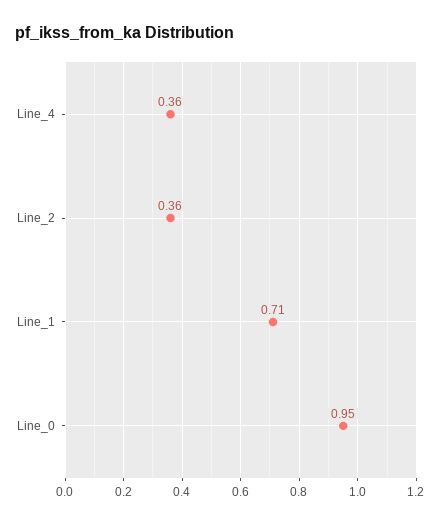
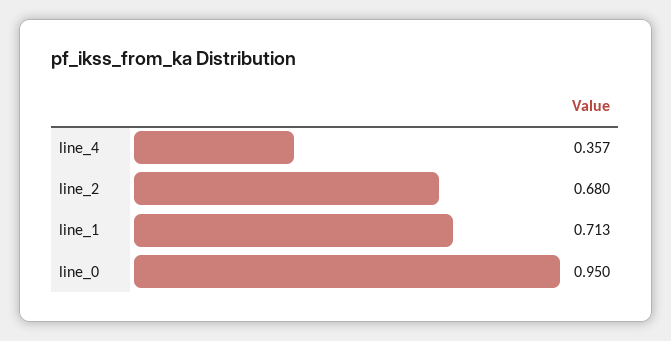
Line_2: 0.36 -> 0.68

